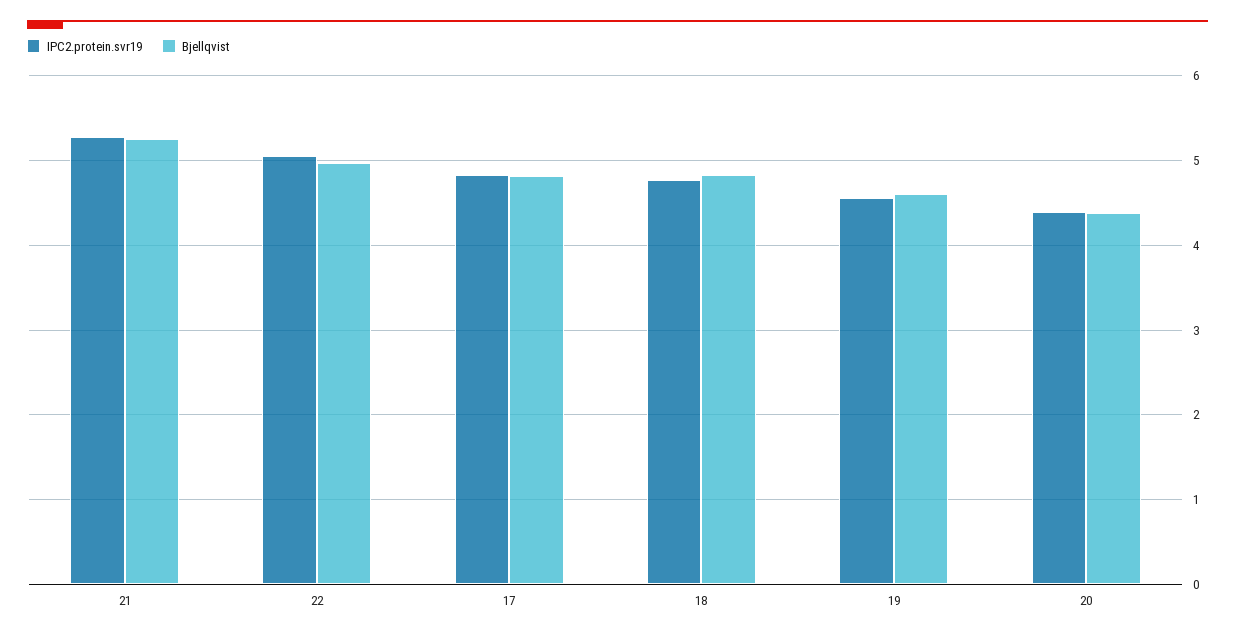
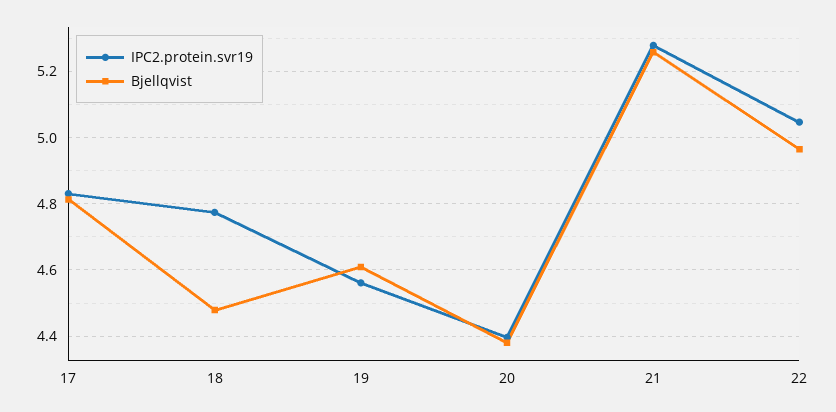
Bjellqvist, 18: 4.8 -> 4.48

